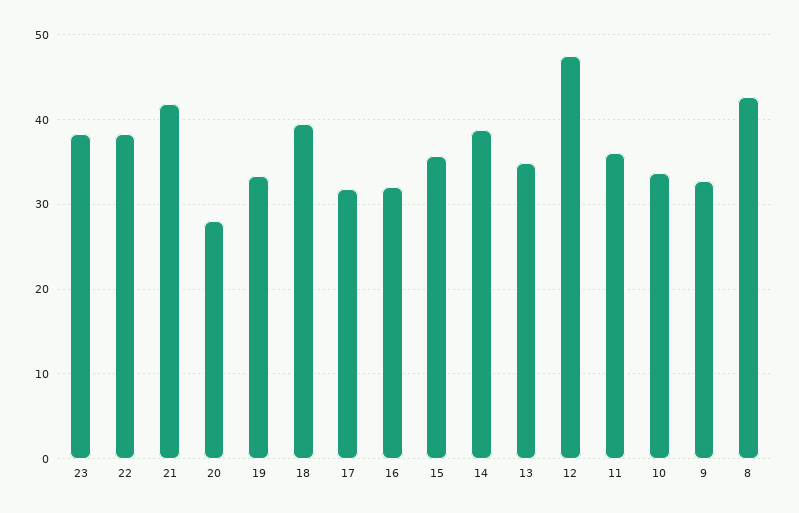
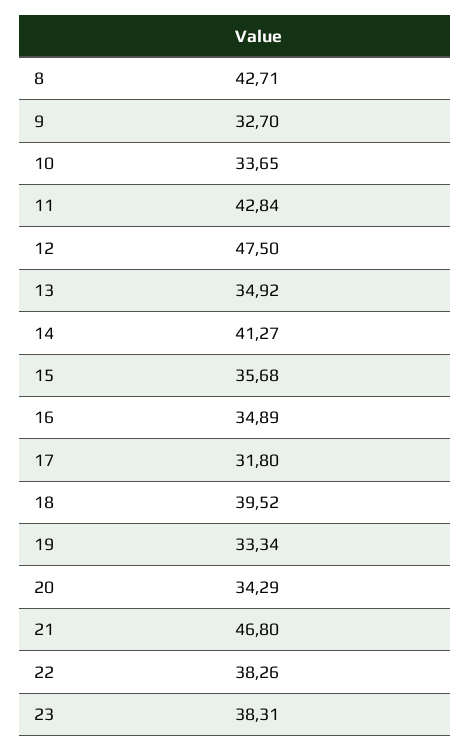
21: 42 -> 46.8
20: 28 -> 34.29
16: 32 -> 34.89
14: 39 -> 41.27
11: 36 -> 42.84

